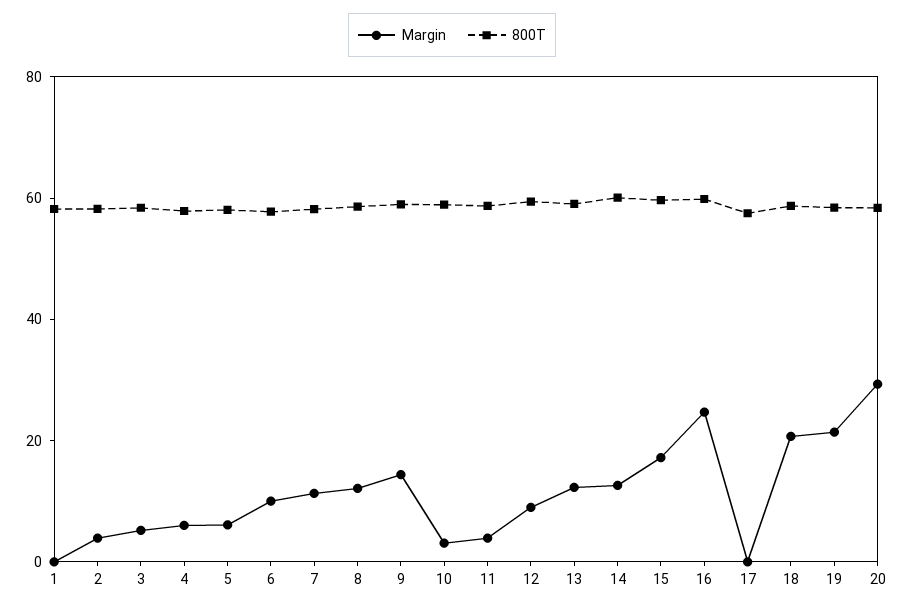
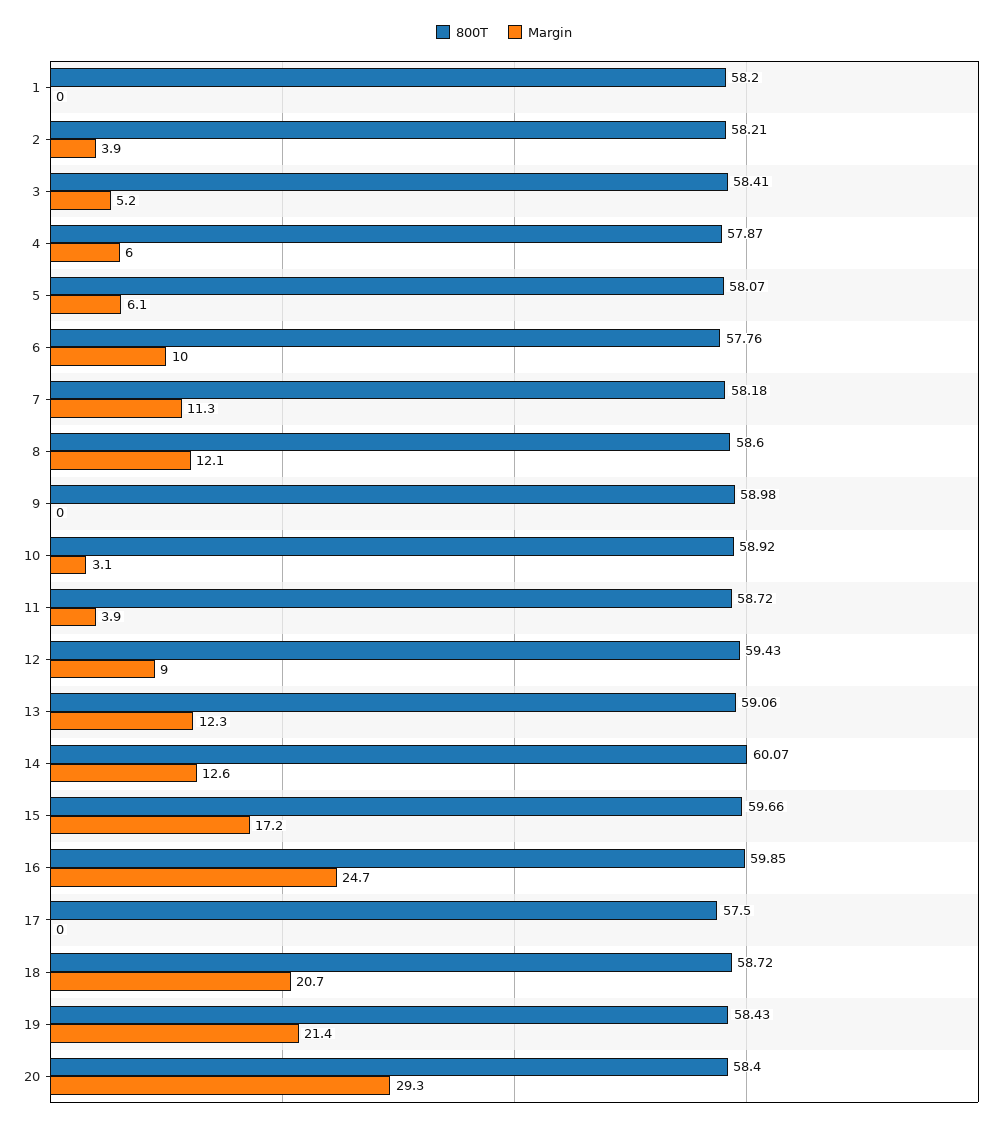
Margin, 9: 15 -> 0

